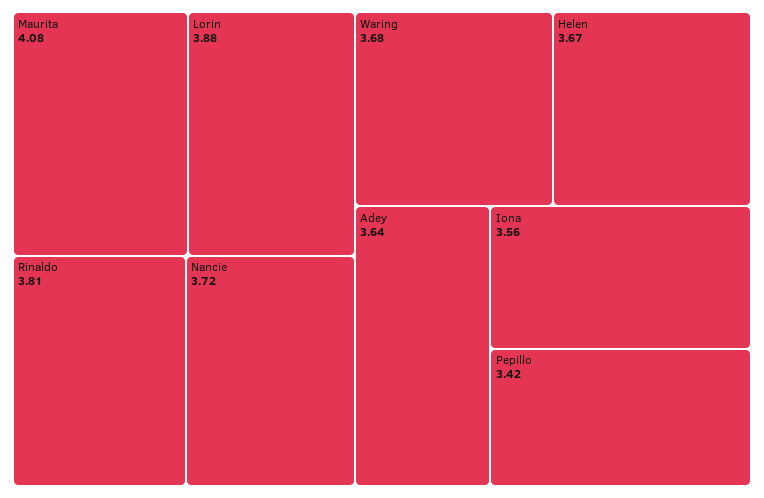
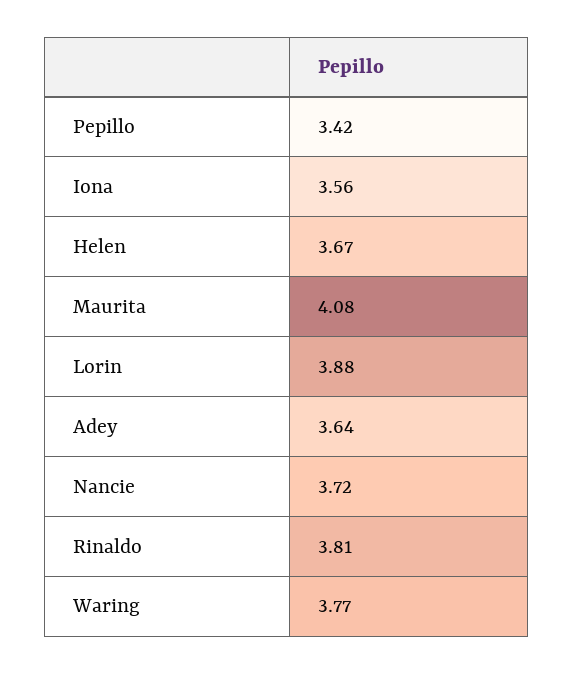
Waring: 3.68 -> 3.77

